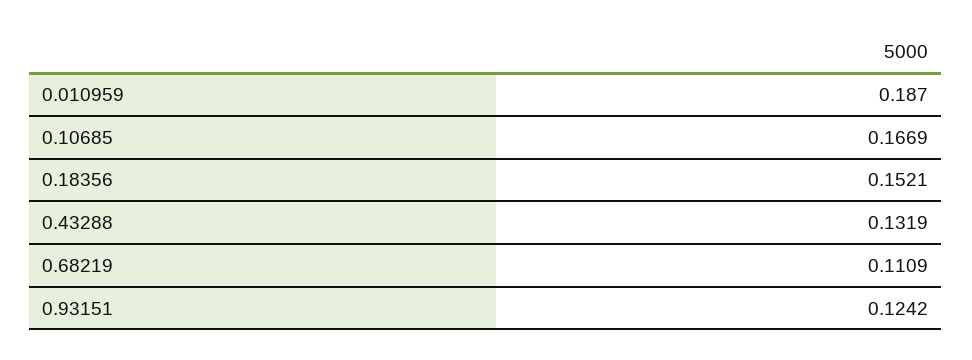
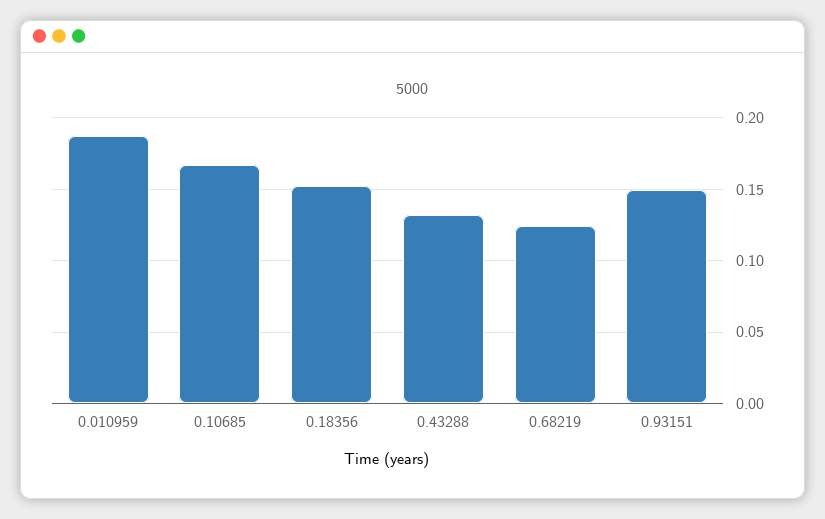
0.68219: 0.1109 -> 0.125
0.93151: 0.1242 -> 0.15

